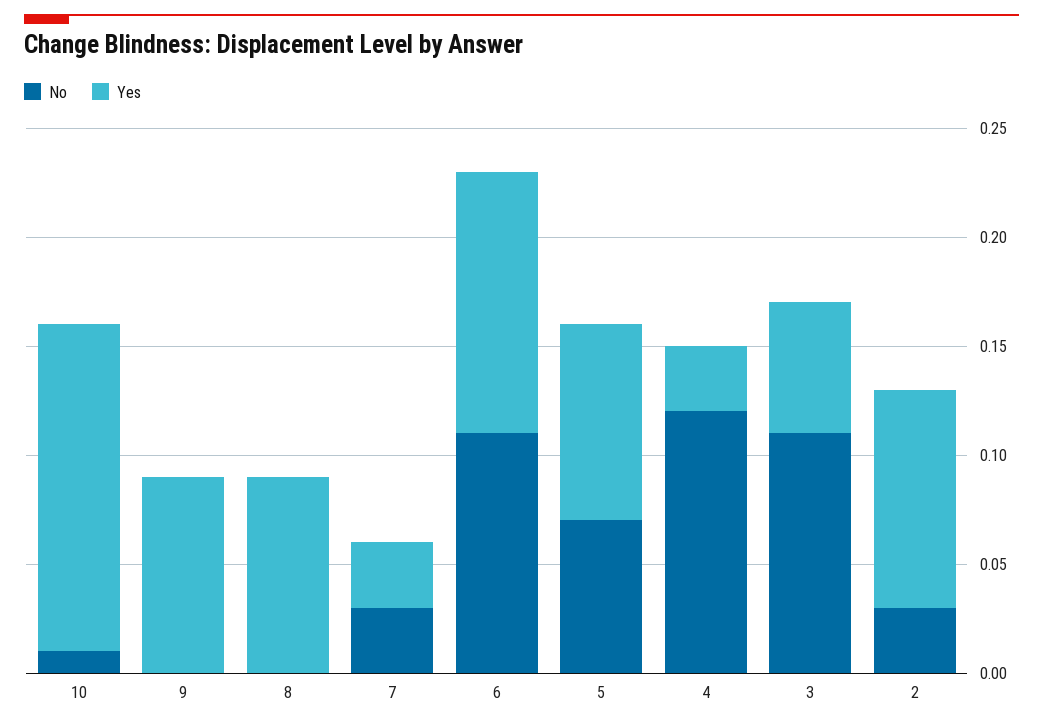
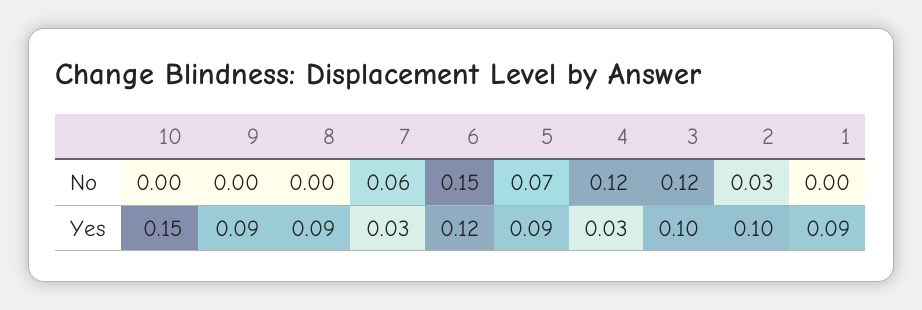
No, 10: 0.01 -> 0
No, 7: 0.03 -> 0.06
No, 6: 0.11 -> 0.15
No, 3: 0.11 -> 0.12
Yes, 3: 0.06 -> 0.1
No, 1: none -> 0
Yes, 1: none -> 0.09

